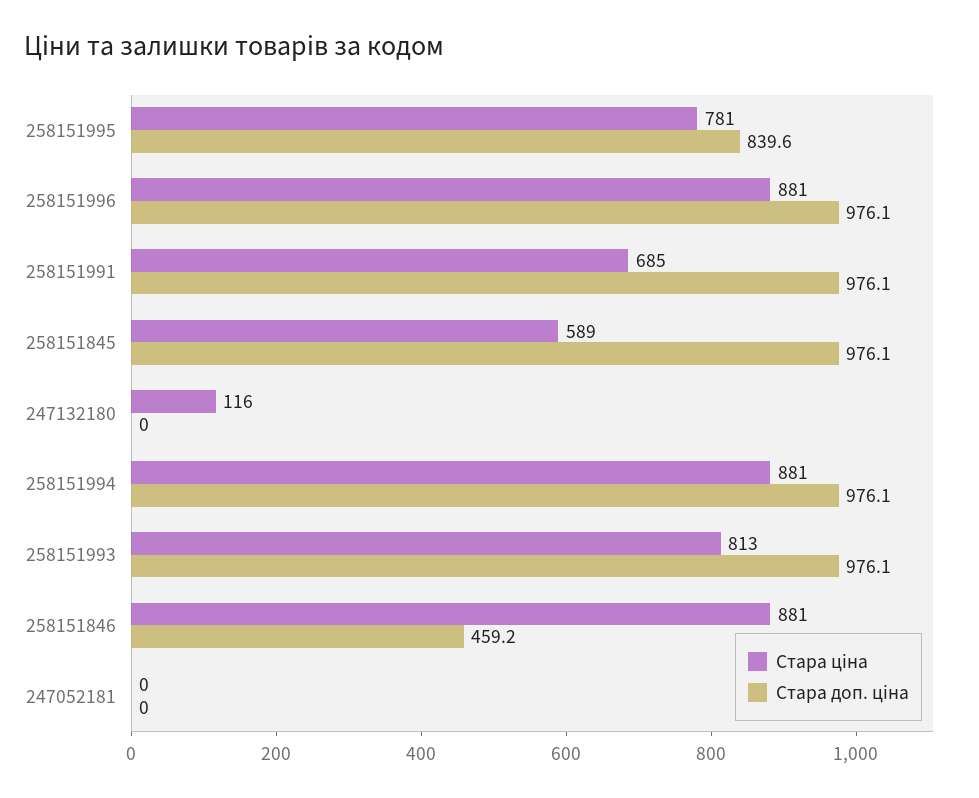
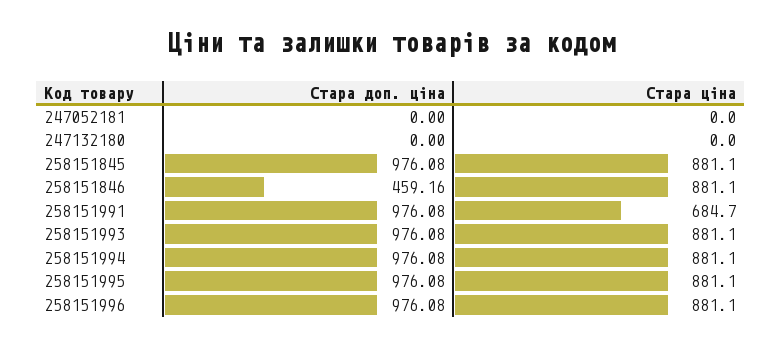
Стара ціна, 258151995: 781 -> 881.1
Стара доп. ціна, 258151995: 839.6 -> 976.08
Стара ціна, 258151845: 589 -> 881.1
Стара ціна, 247132180: 116 -> 0
Стара ціна, 258151993: 813 -> 881.1

